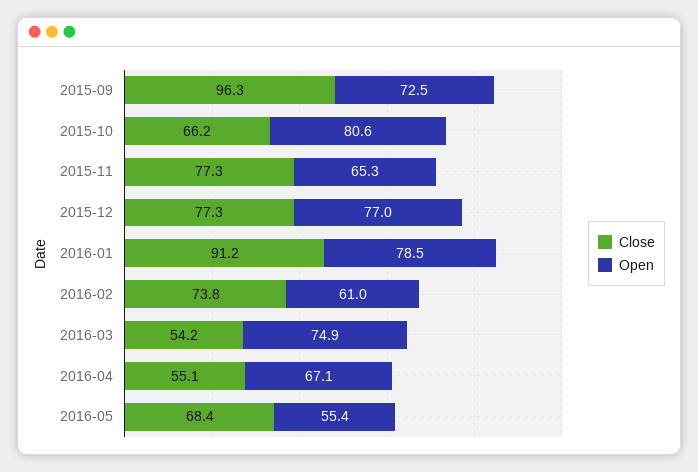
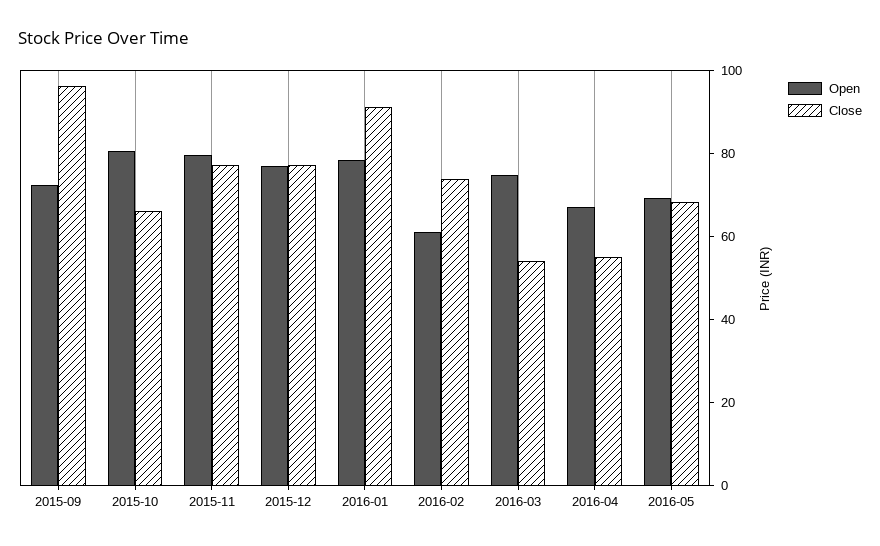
Open, 2015-11: 65.3 -> 80
Open, 2016-05: 55.4 -> 70

